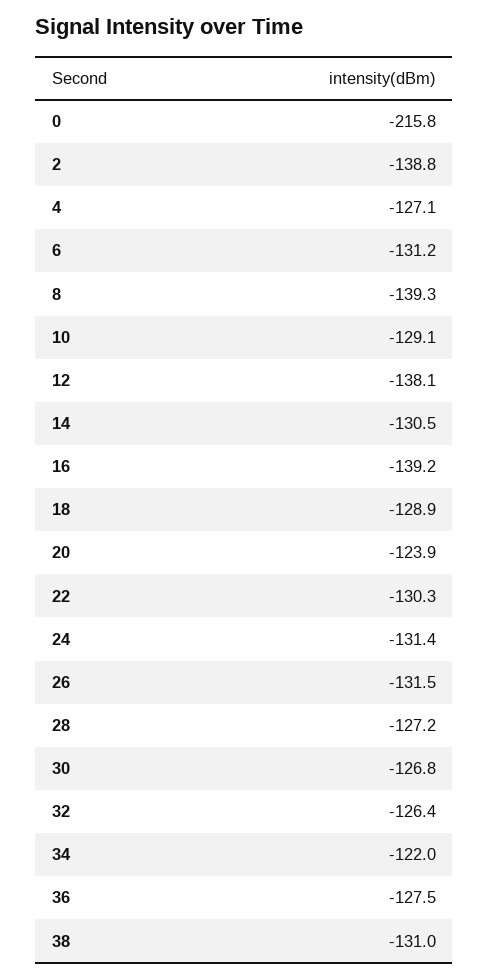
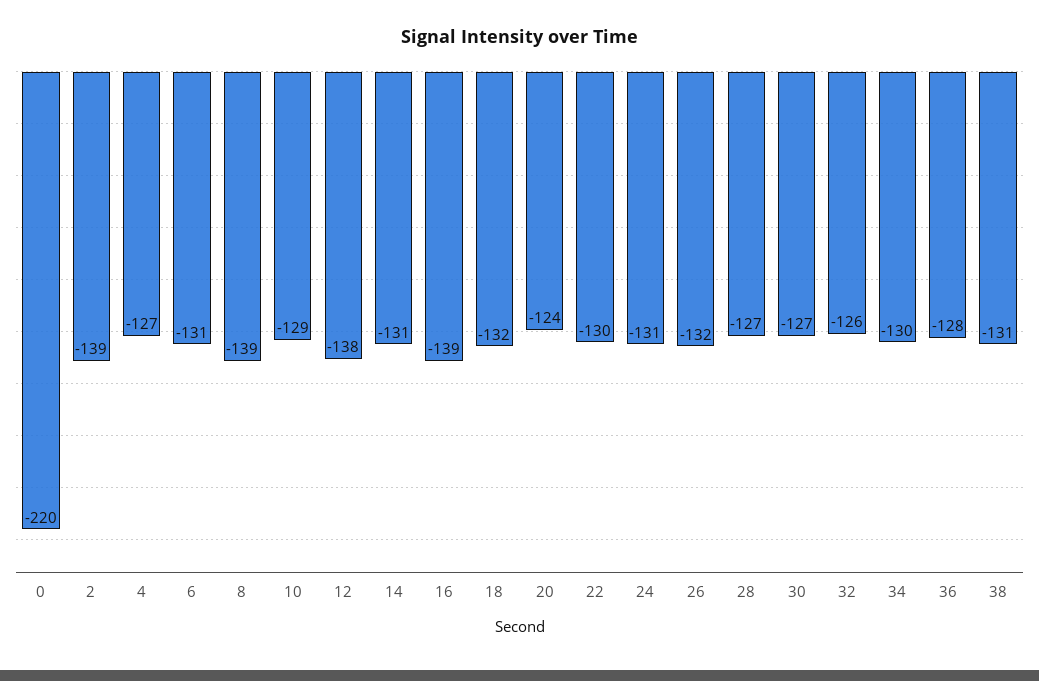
0: -215.8 -> -220
18: -128.9 -> -132
34: -122 -> -130

